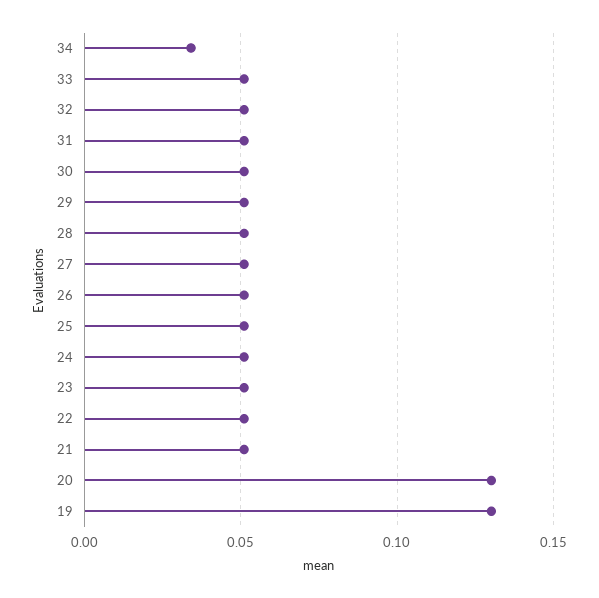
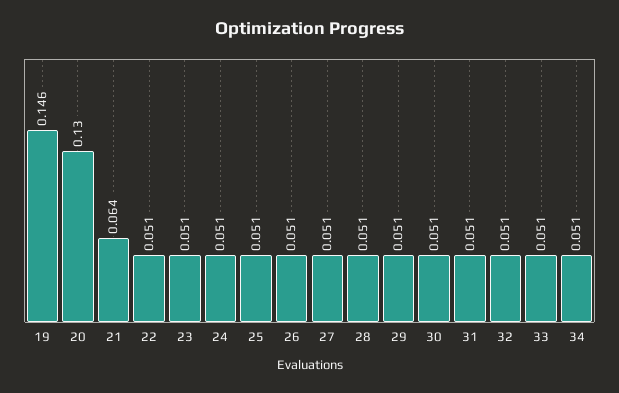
34: 0.035 -> 0.051
21: 0.05 -> 0.064
19: 0.13 -> 0.146

